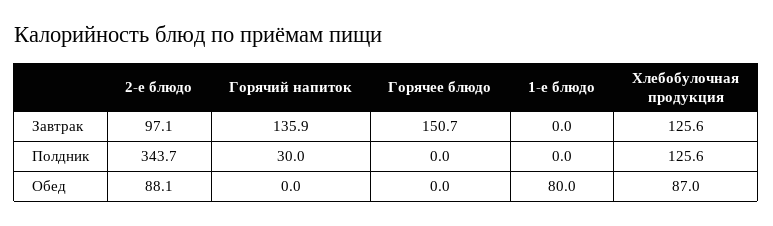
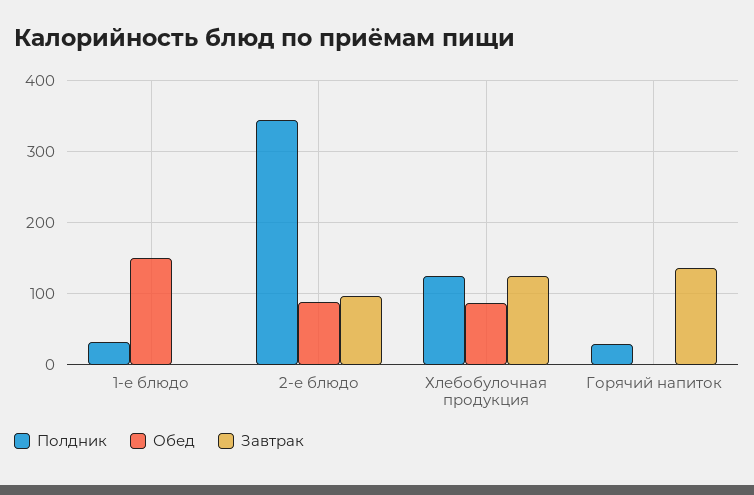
Завтрак, Горячее блюдо: 150.7 -> none
Полдник, Горячее блюдо: 0 -> none
Полдник, 1-е блюдо: 0 -> 30
Обед, Горячее блюдо: 0 -> none
Обед, 1-е блюдо: 80 -> 150

